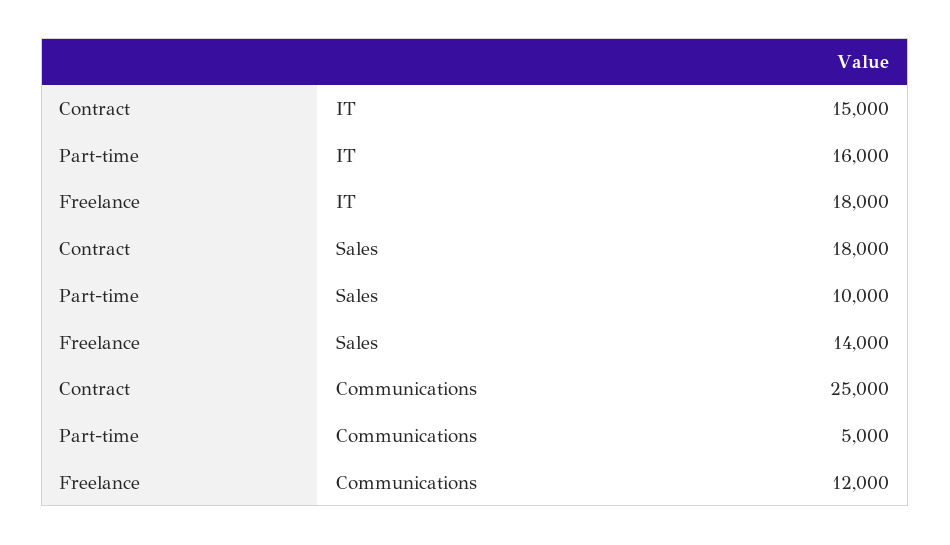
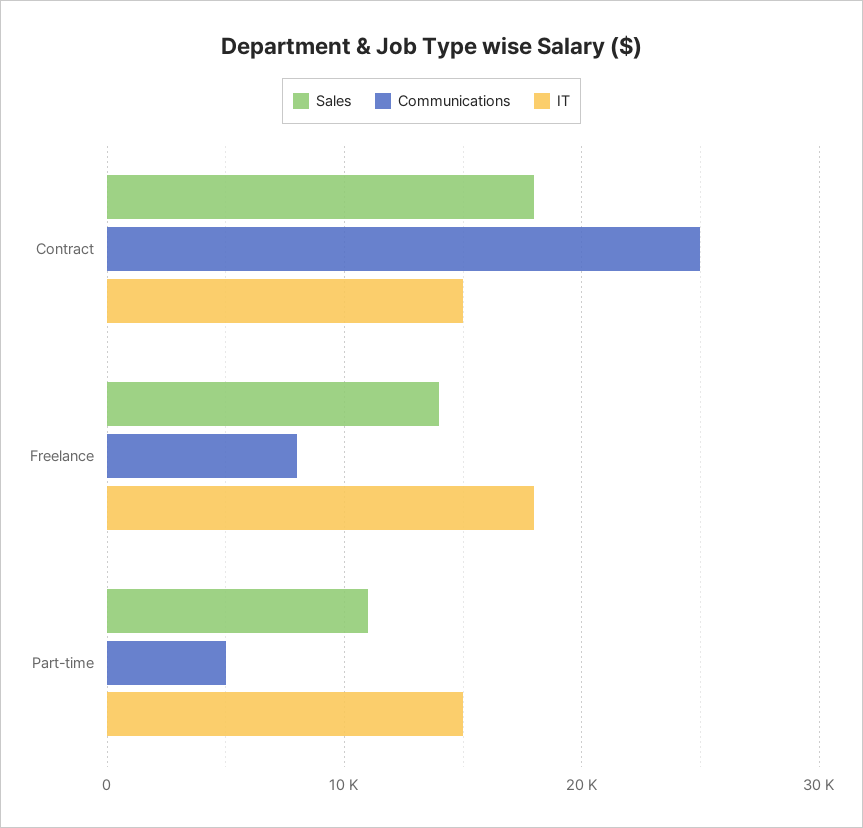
IT, Part-time: 16000 -> 15000
Sales, Part-time: 10000 -> 11000
Communications, Freelance: 12000 -> 8000

